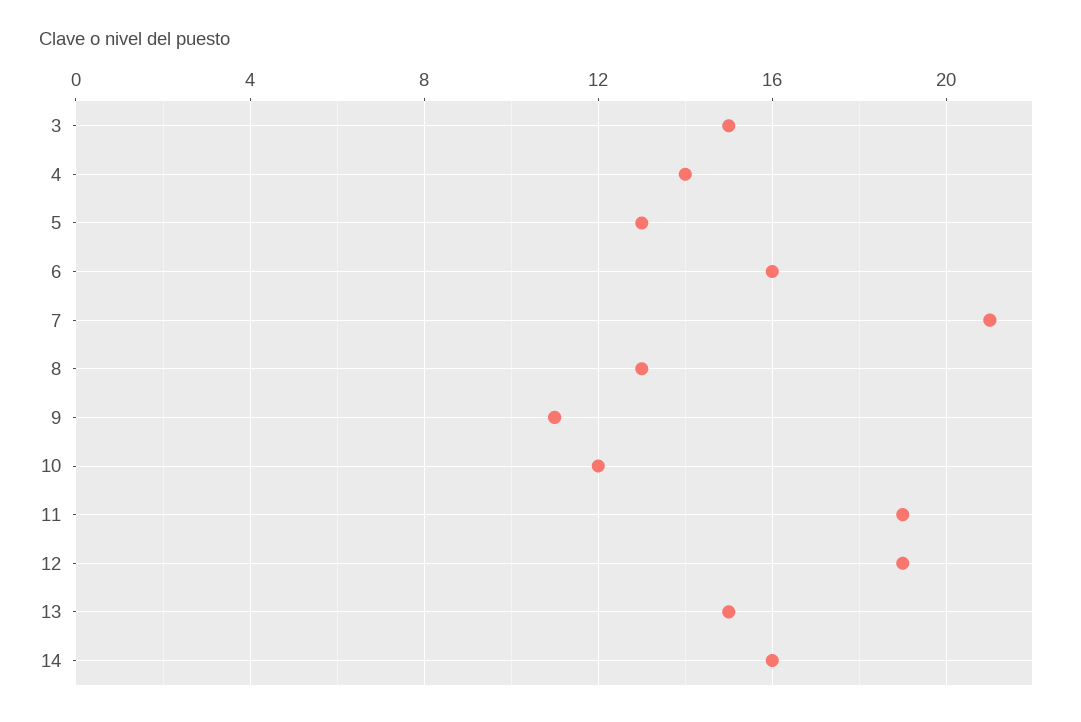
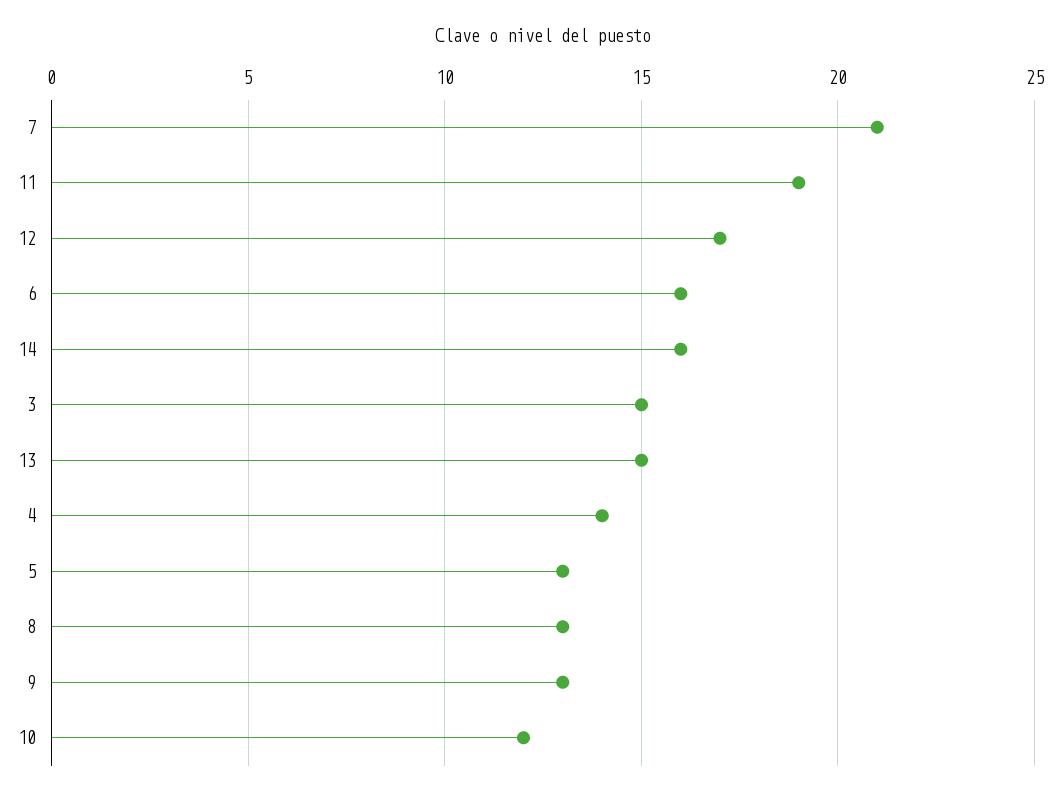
9: 11 -> 13
12: 19 -> 17

